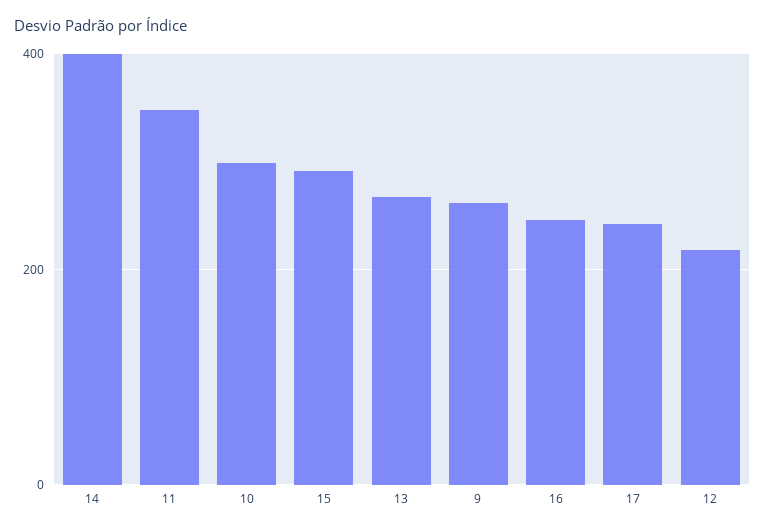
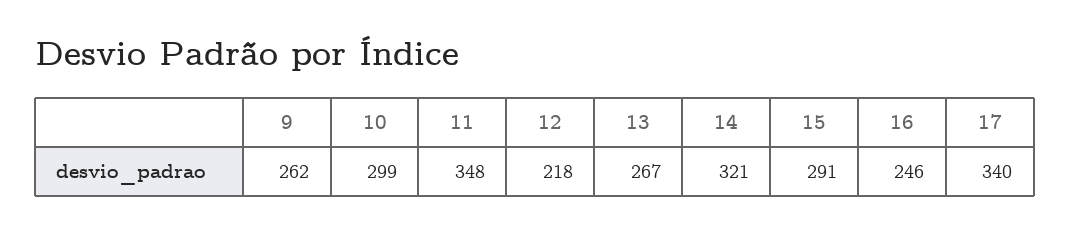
14: 400 -> 321
17: 240 -> 340

